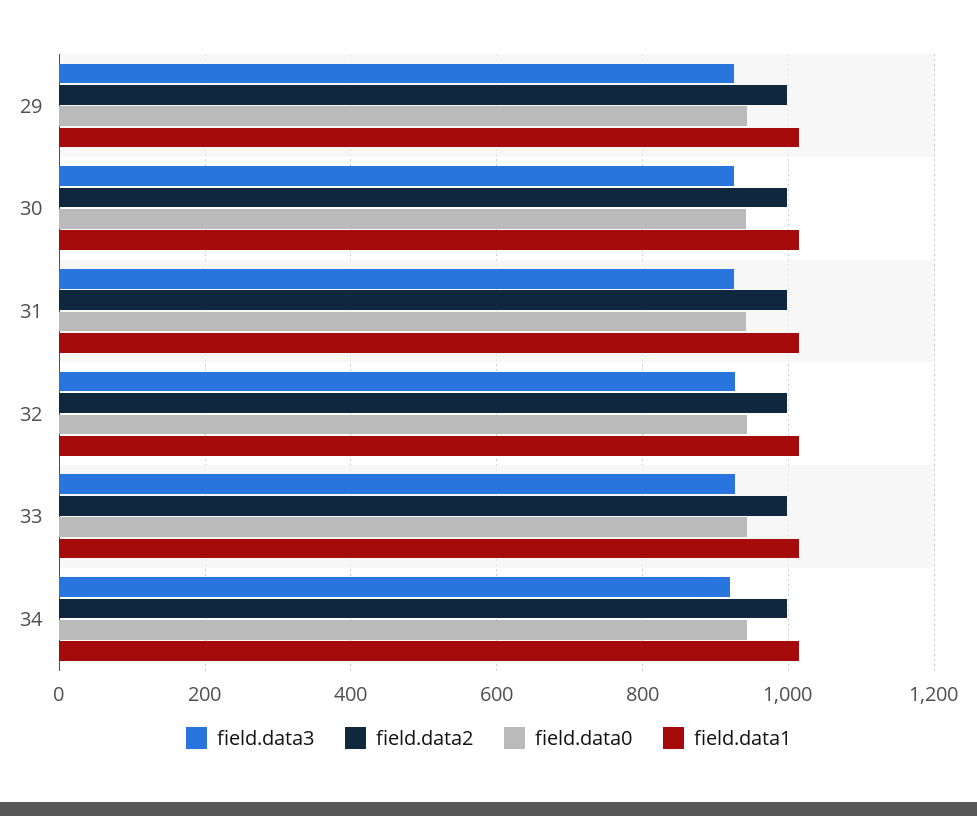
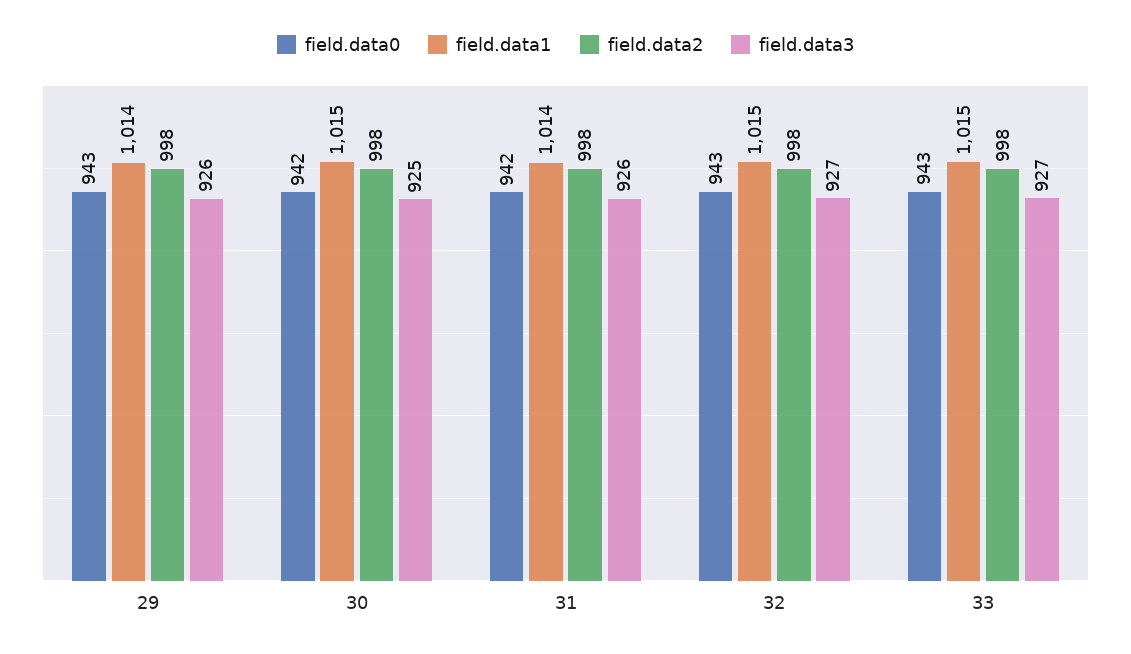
field.data3, 34: 920 -> none
field.data2, 34: 1000 -> none
field.data0, 34: 940 -> none
field.data1, 34: 1020 -> none

